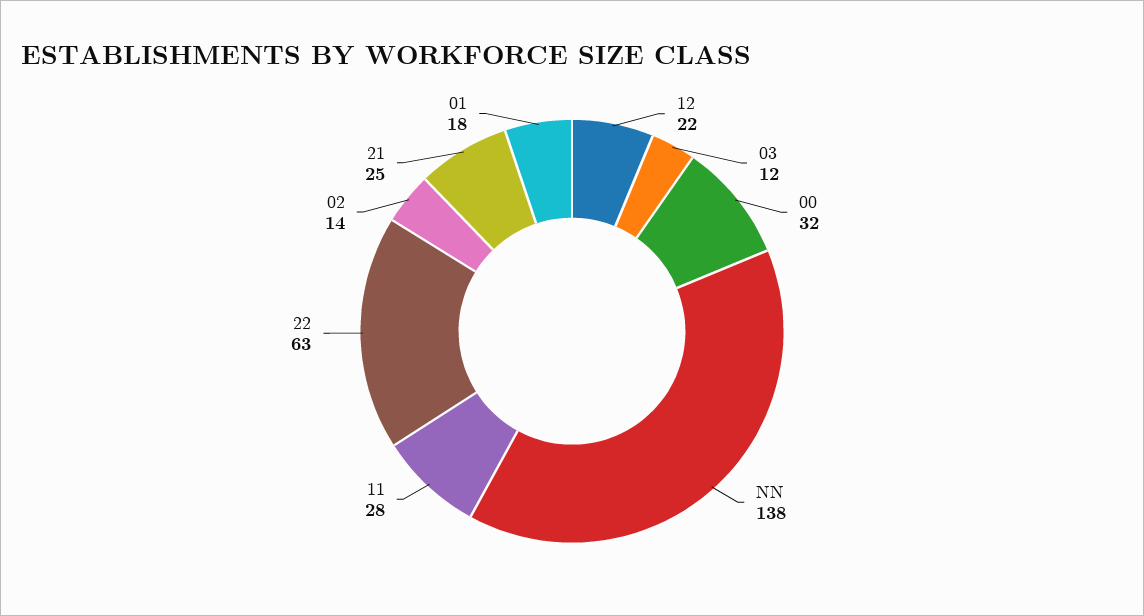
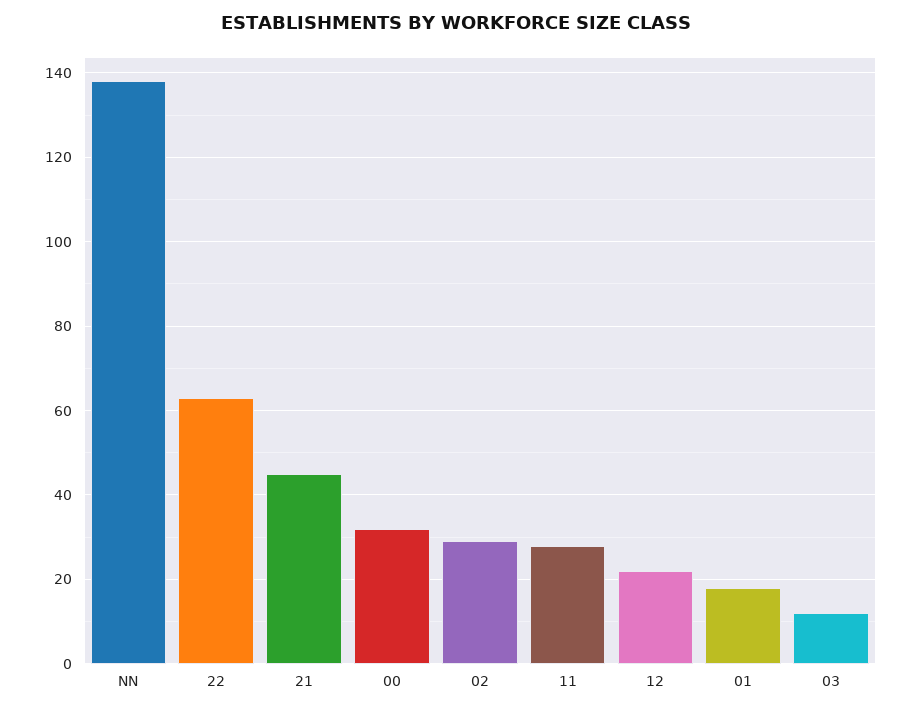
02: 14 -> 30
21: 25 -> 45

